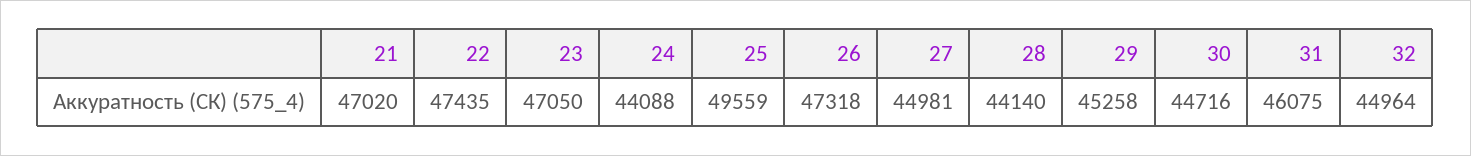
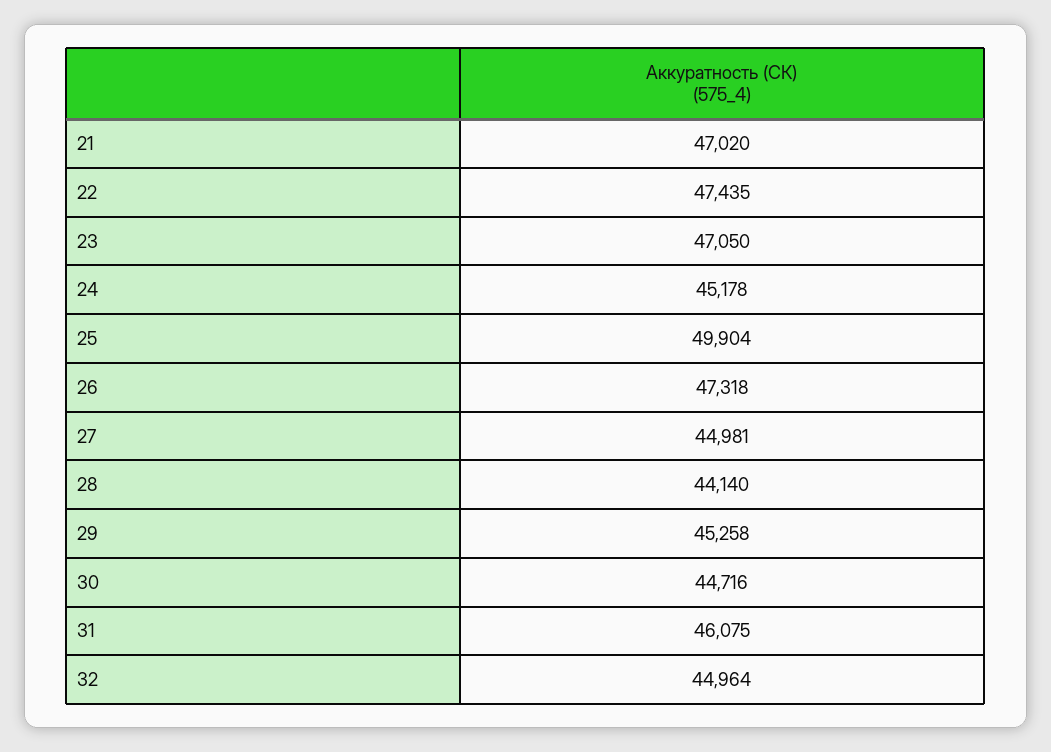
24: 44088 -> 45178
25: 49559 -> 49904

